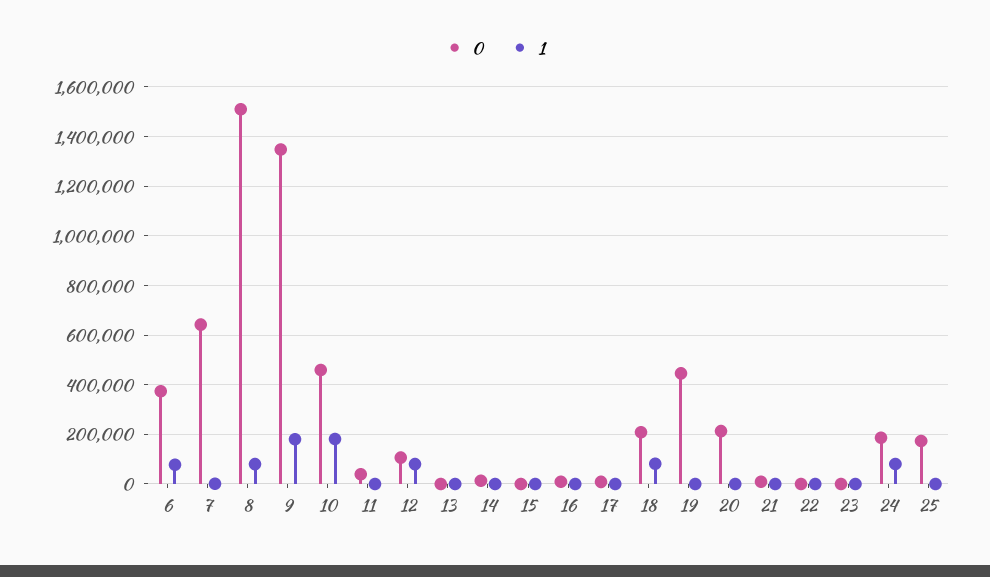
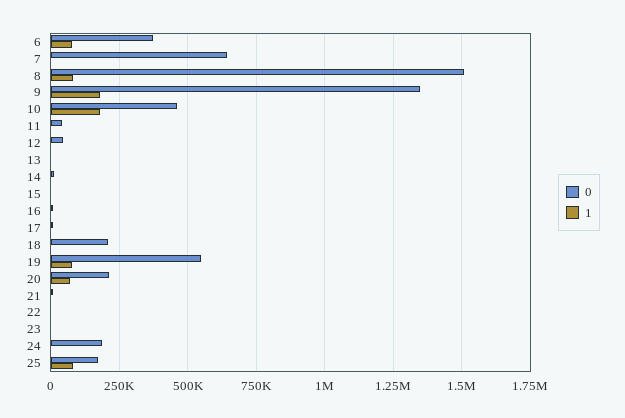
0, 12: 100000 -> 50000
1, 12: 75000 -> 0
1, 18: 75000 -> 0
0, 19: 450000 -> 550000
1, 19: 0 -> 75000
1, 20: 0 -> 75000
1, 24: 75000 -> 0
1, 25: 0 -> 75000

